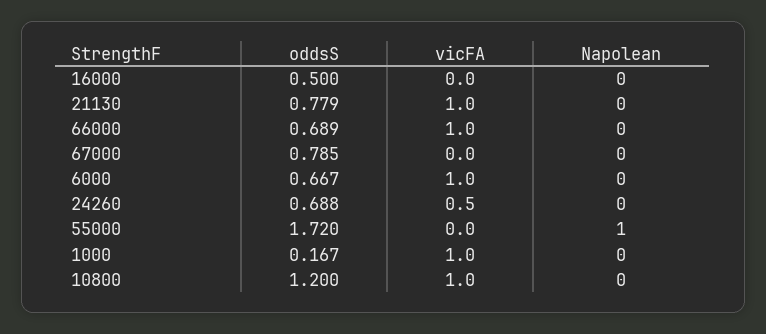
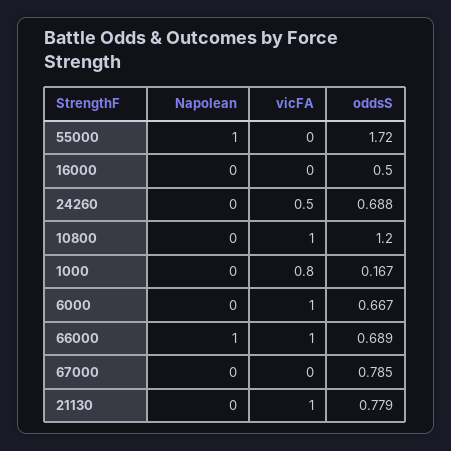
Napolean, 66000: 0 -> 1
vicFA, 1000: 1 -> 0.8

